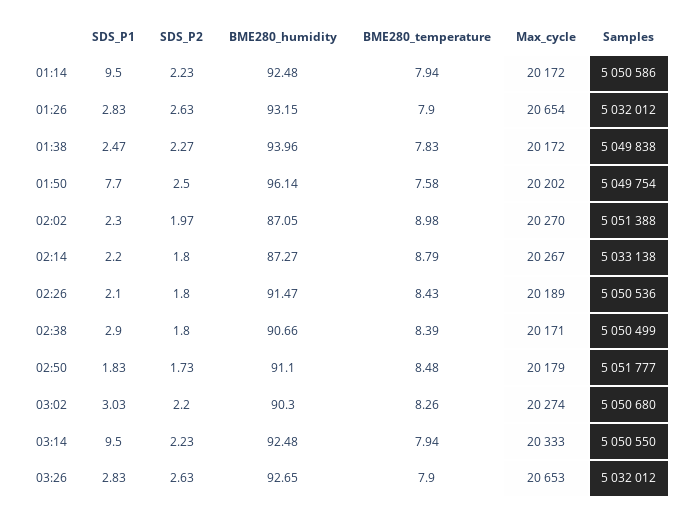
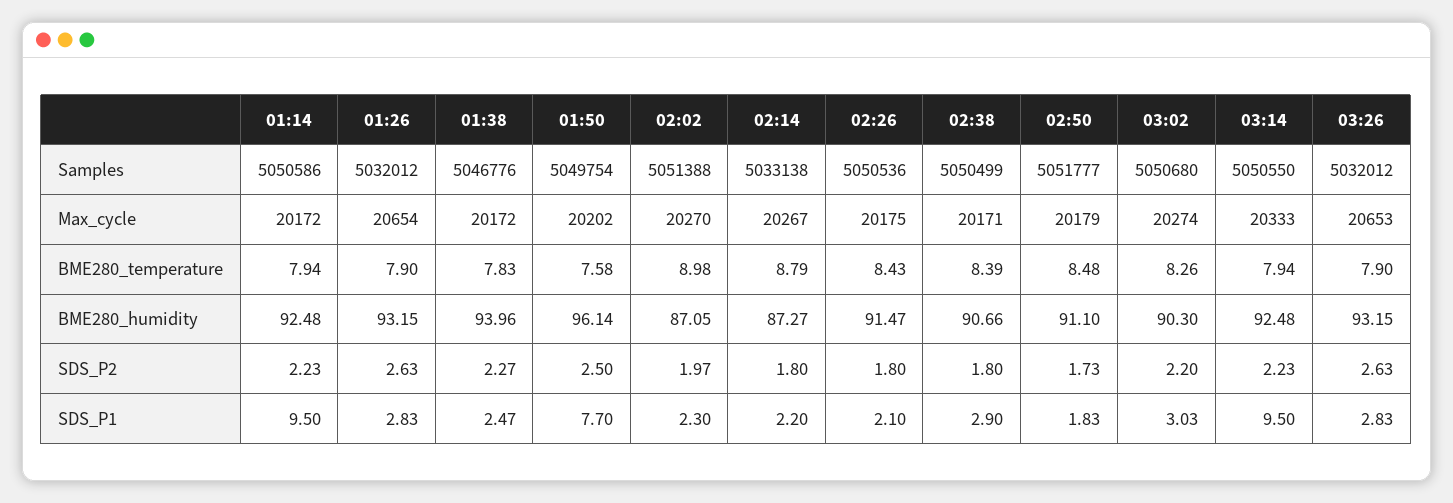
Samples, 01:38: 5049838 -> 5046776
Max_cycle, 02:26: 20189 -> 20175
BME280_humidity, 03:26: 92.65 -> 93.15

